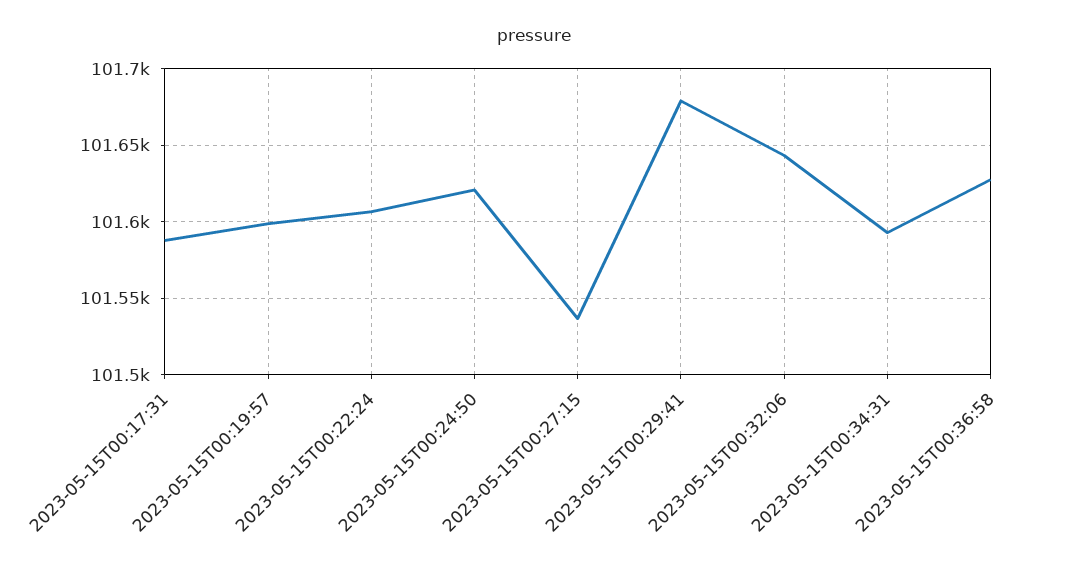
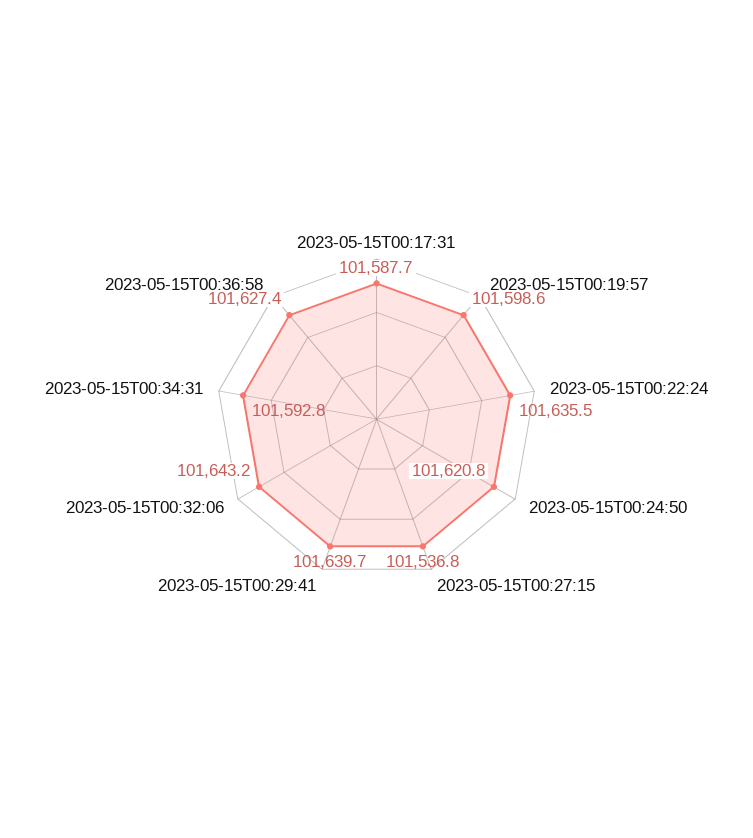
2023-05-15T00:22:24: 101605 -> 101635.5
2023-05-15T00:29:41: 101680 -> 101639.7

